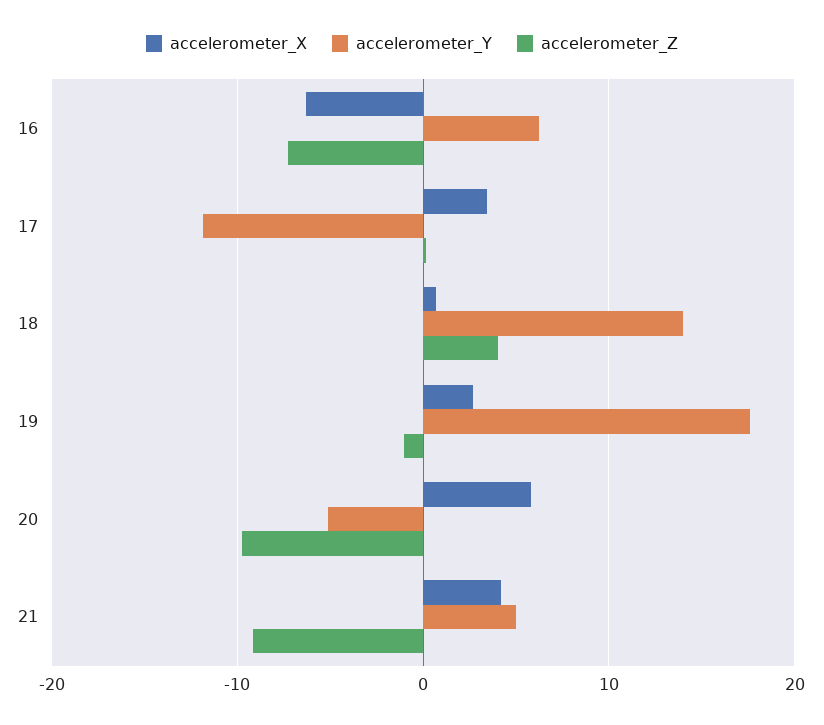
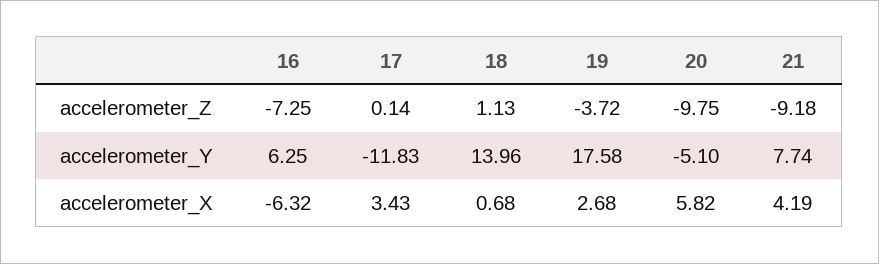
accelerometer_Z, 18: 4 -> 1.13
accelerometer_Z, 19: -1 -> -3.72
accelerometer_Y, 21: 5 -> 7.74

